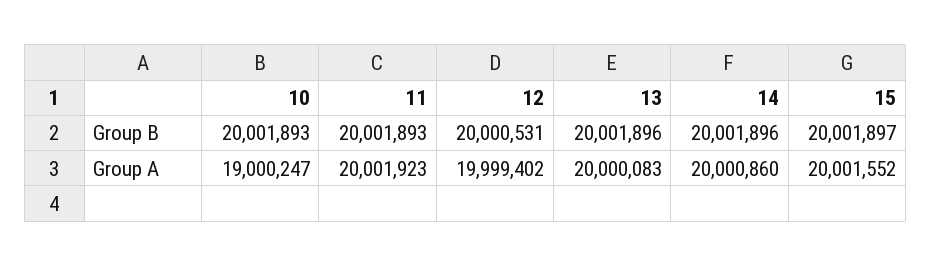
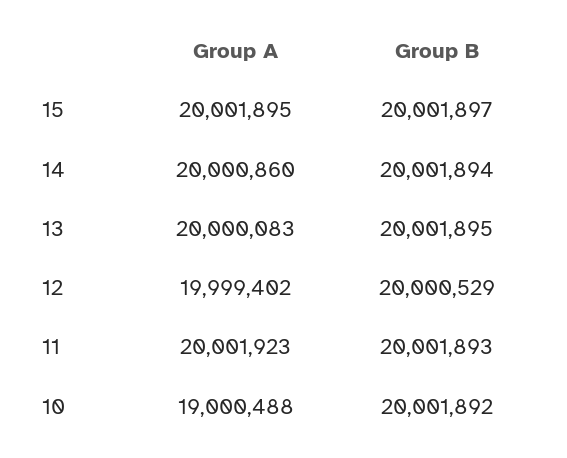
10, Group B: 20001893 -> 20001892
12, Group B: 20000531 -> 20000529
13, Group B: 20001896 -> 20001895
14, Group B: 20001896 -> 20001894
10, Group A: 19000247 -> 19000488
15, Group A: 20001552 -> 20001895

